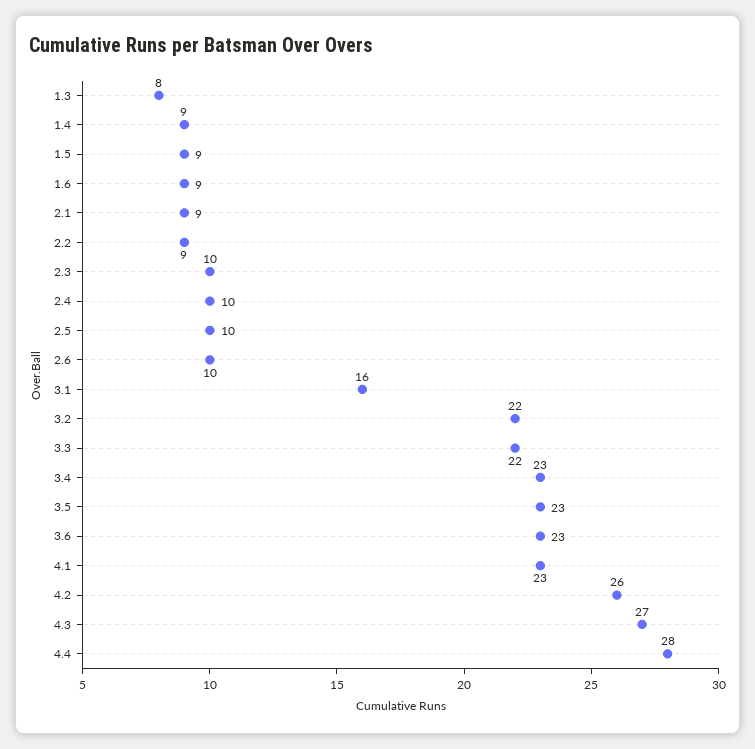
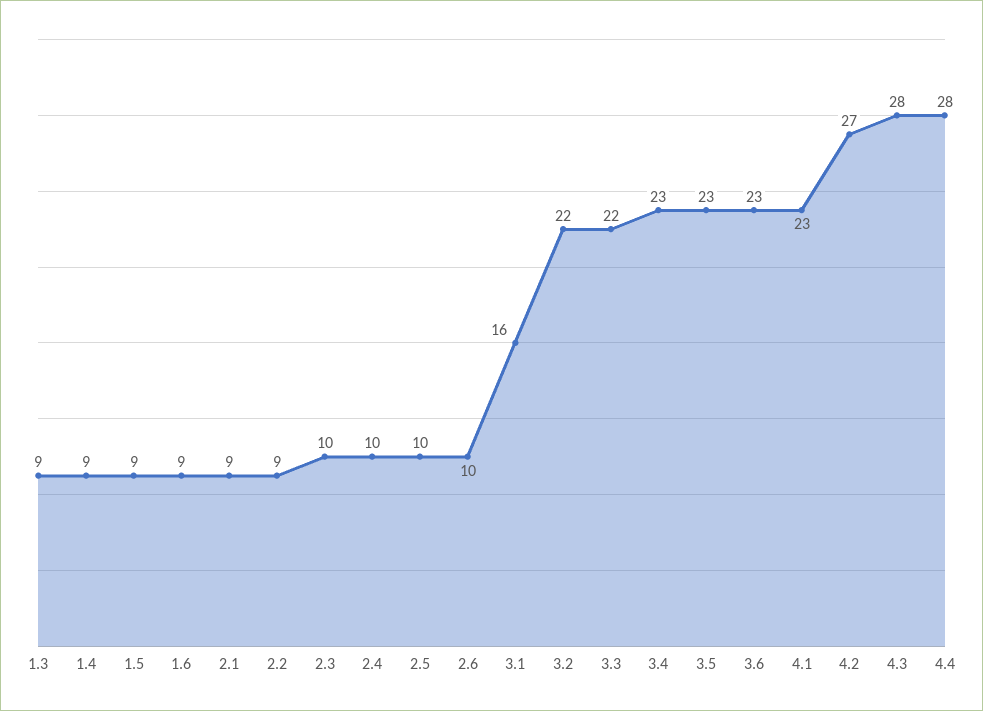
1.3: 8 -> 9
4.2: 26 -> 27
4.3: 27 -> 28

